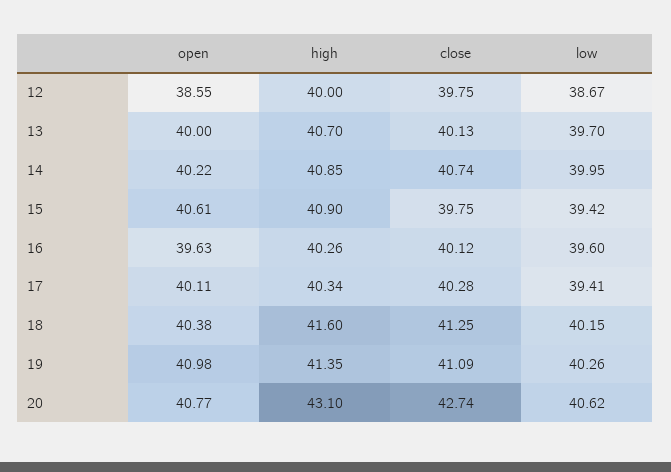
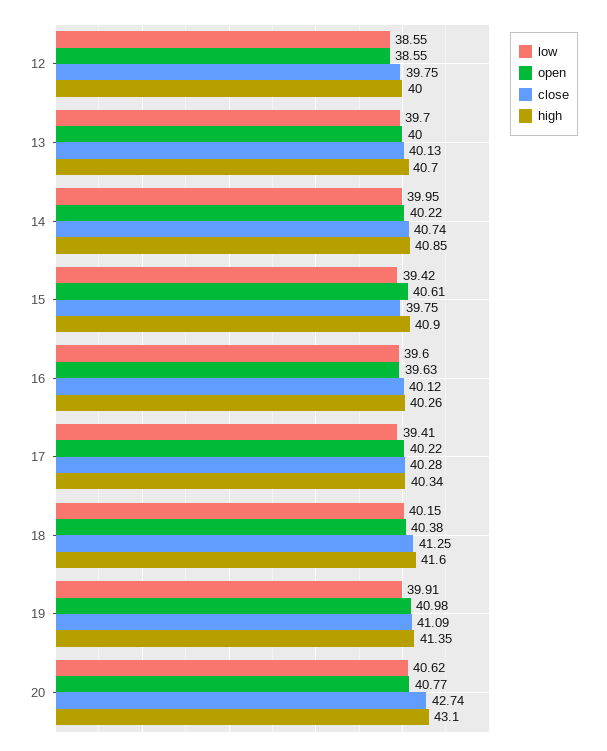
low, 12: 38.67 -> 38.55
open, 17: 40.11 -> 40.22
low, 19: 40.26 -> 39.91

